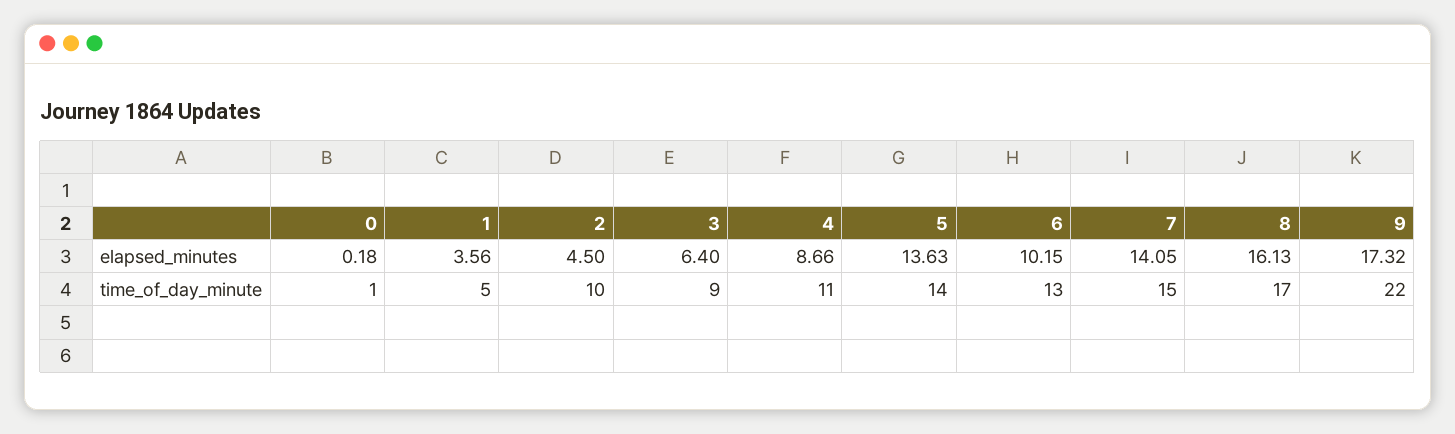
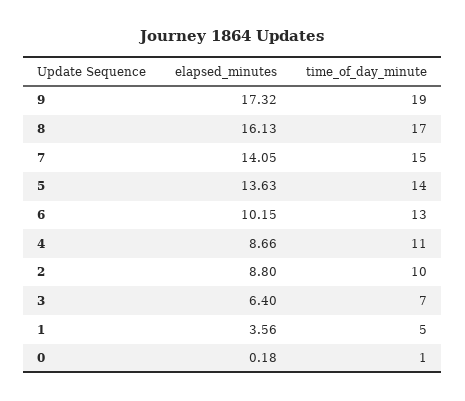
2, elapsed_minutes: 4.5 -> 8.8
3, time_of_day_minute: 9 -> 7
9, time_of_day_minute: 22 -> 19

